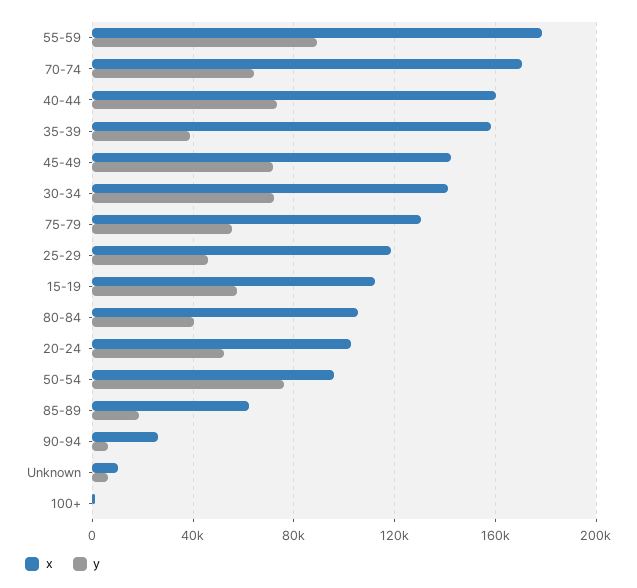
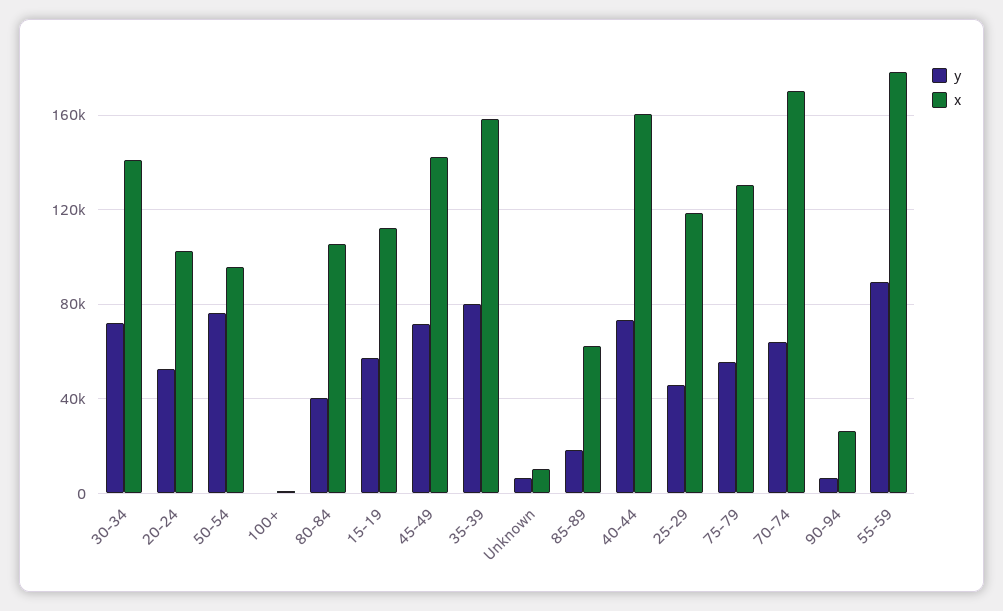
y, 35-39: 40000 -> 80000

